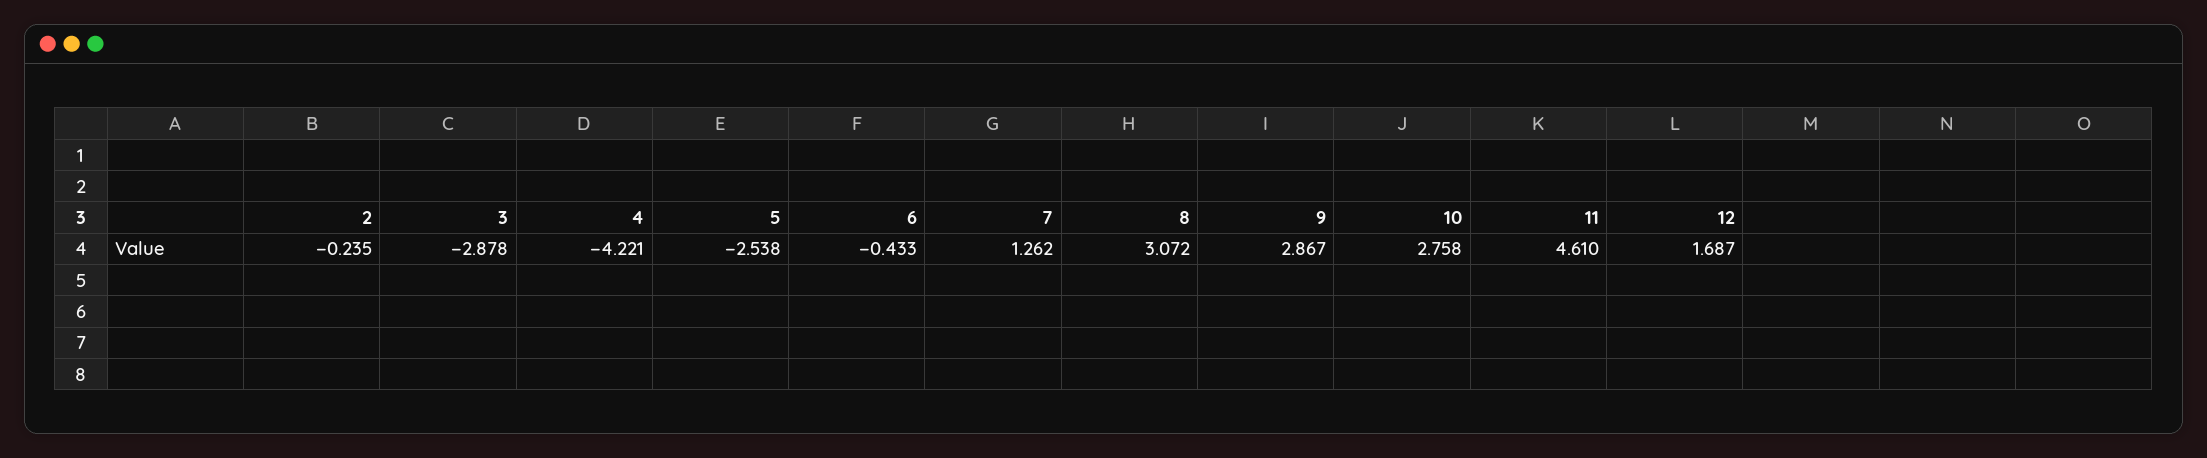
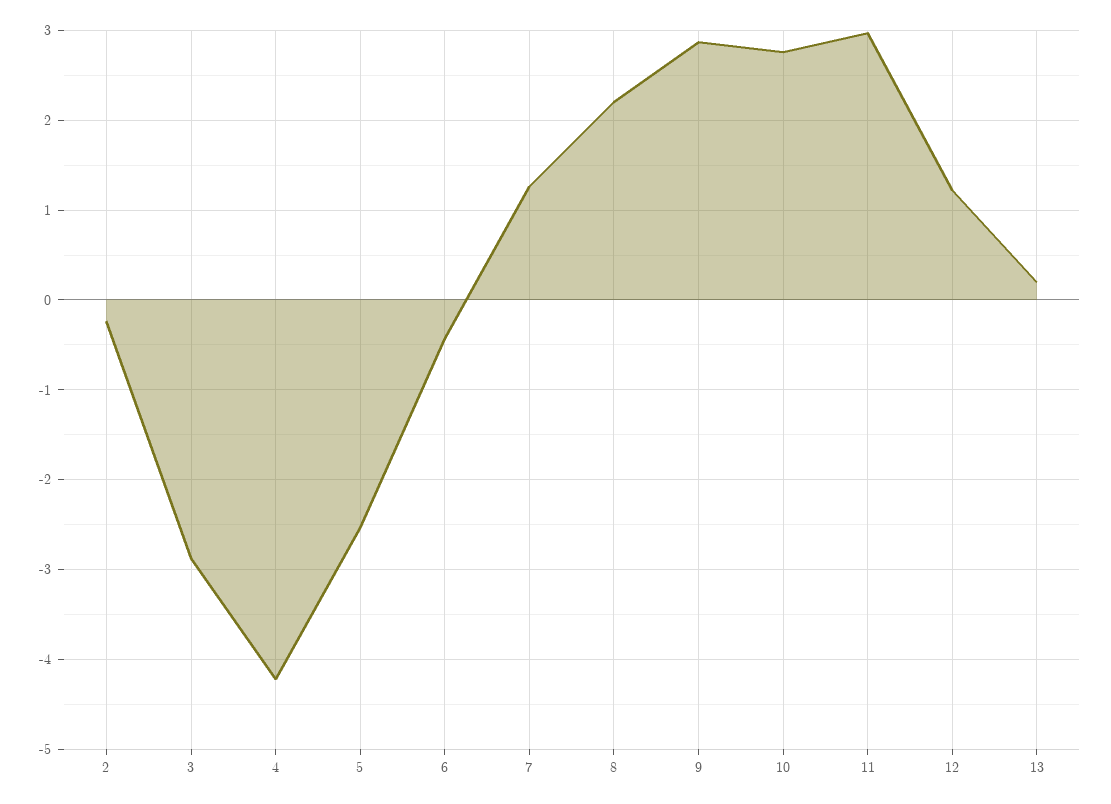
8: 3.072 -> 2.2
11: 4.61 -> 3
12: 1.687 -> 1.2
13: none -> 0.2

